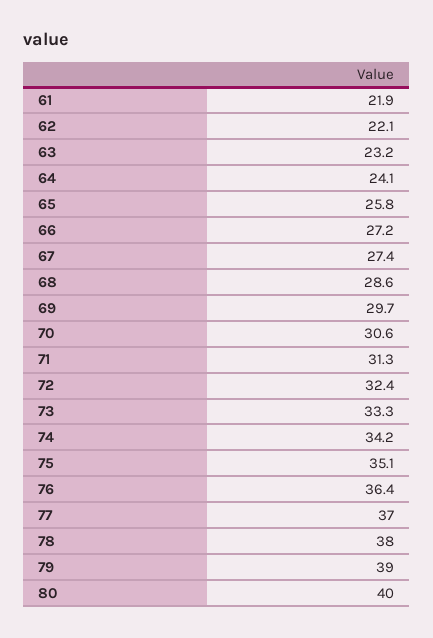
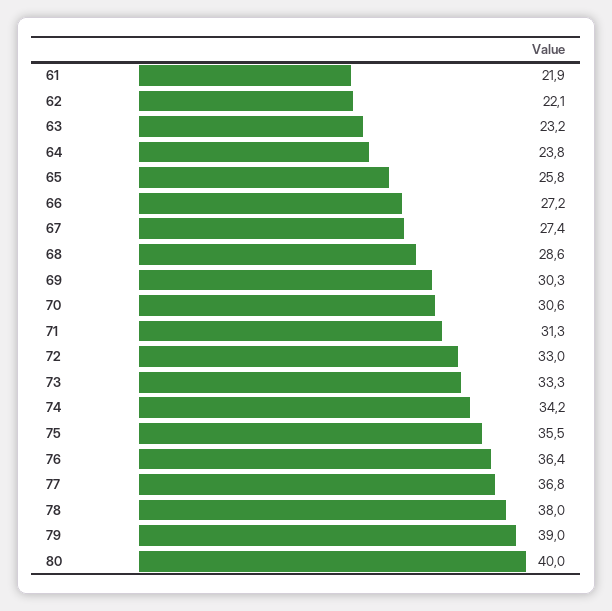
64: 24.1 -> 23.8
69: 29.7 -> 30.3
72: 32.4 -> 33
75: 35.1 -> 35.5
77: 37 -> 36.8

